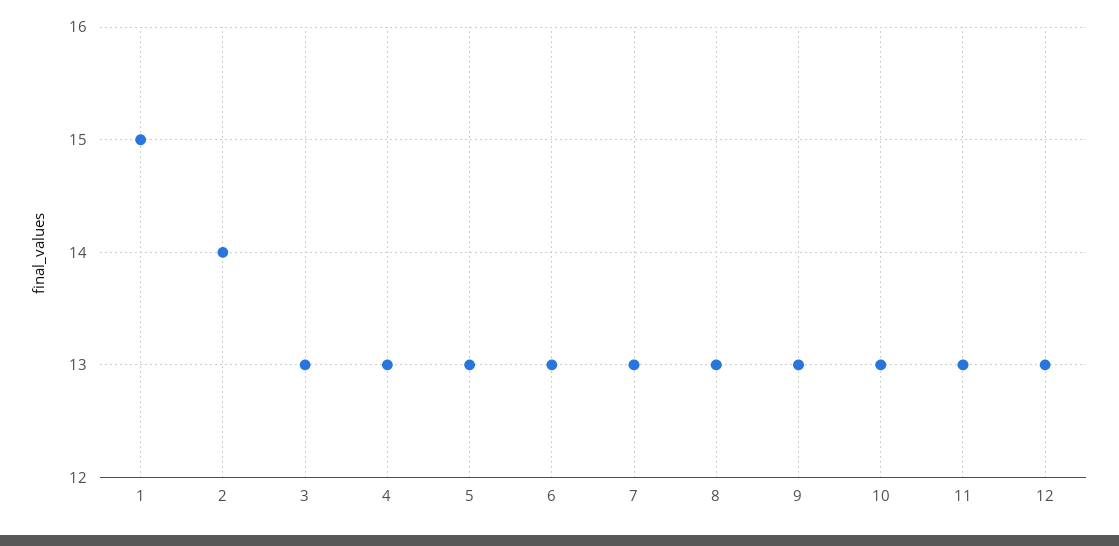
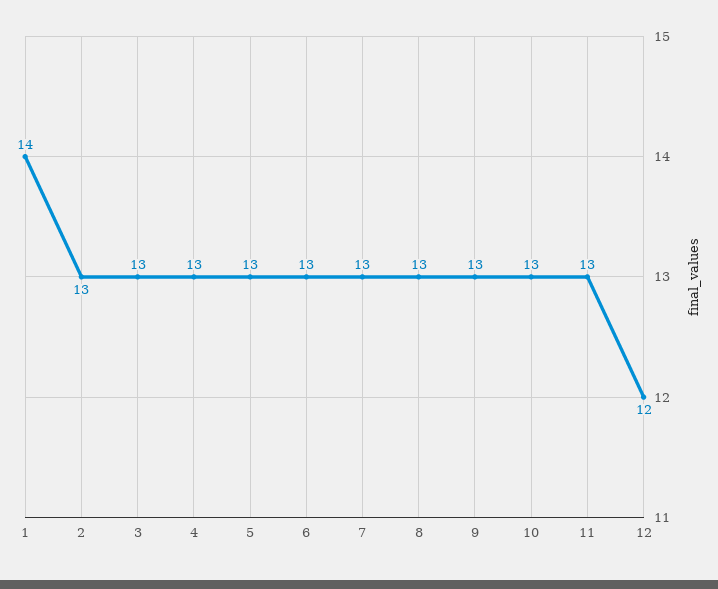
1: 15 -> 14
2: 14 -> 13
12: 13 -> 12

